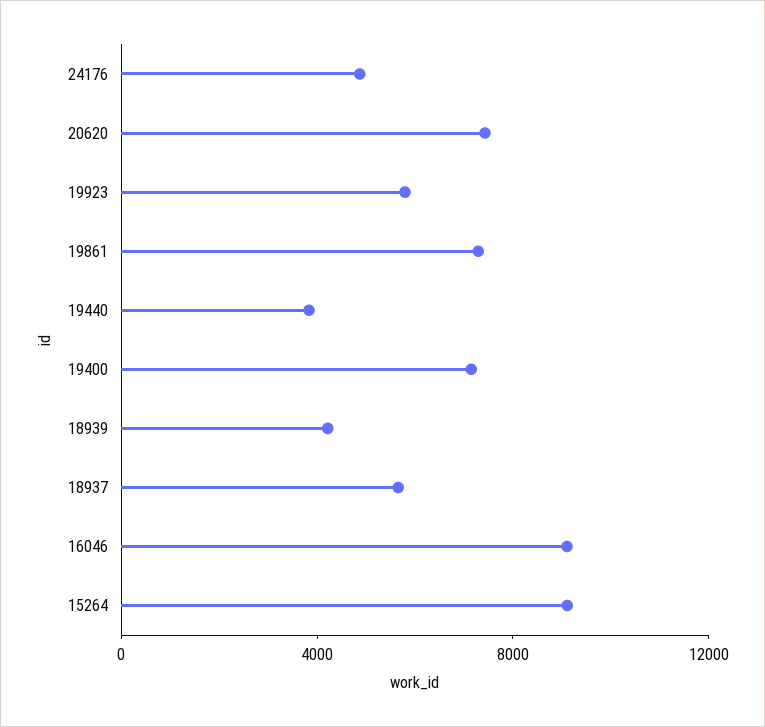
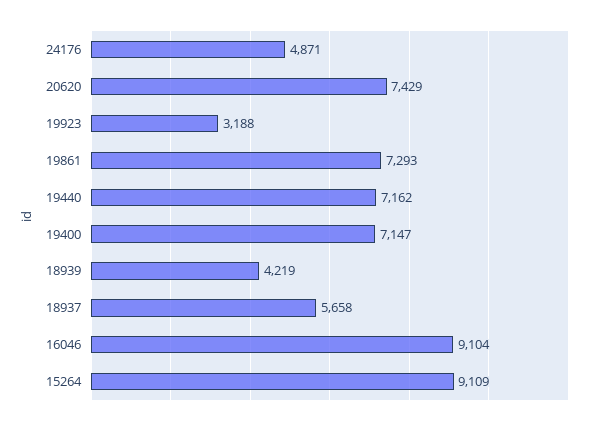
19923: 6000 -> 3188
19440: 4000 -> 7162

